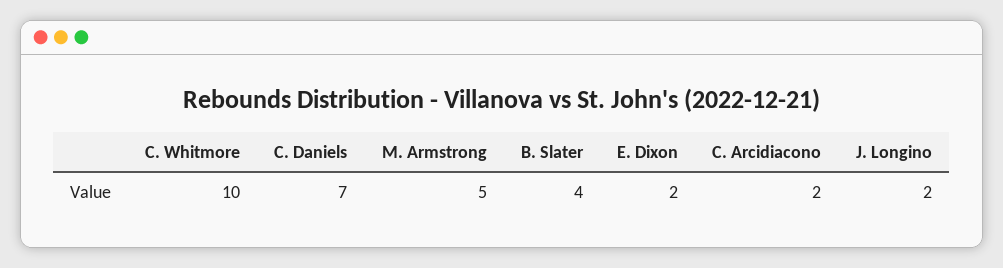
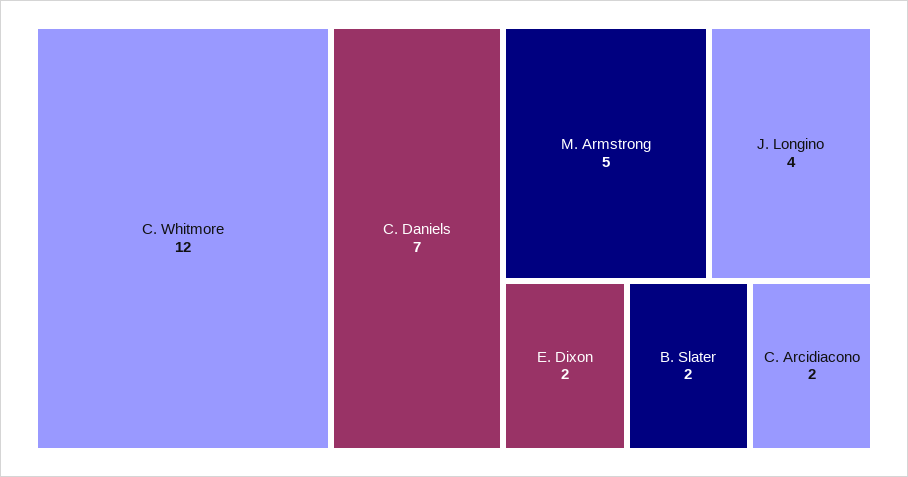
C. Whitmore: 10 -> 12
B. Slater: 4 -> 2
J. Longino: 2 -> 4

